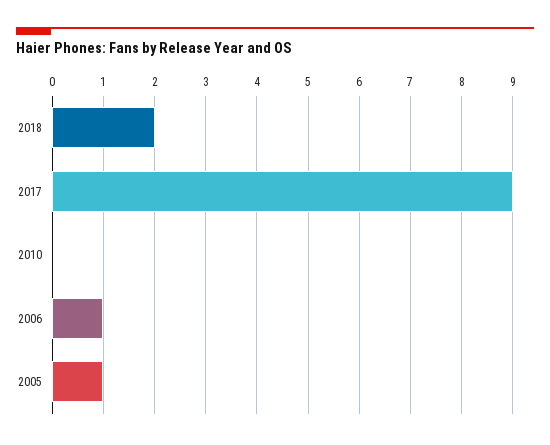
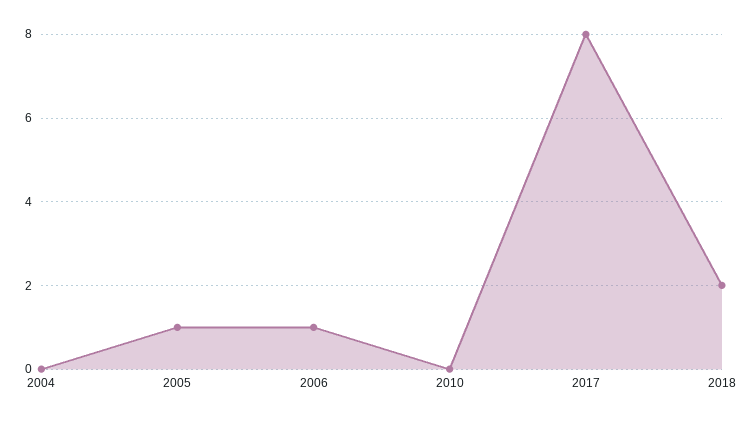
2017: 9 -> 8
2004: none -> 0

